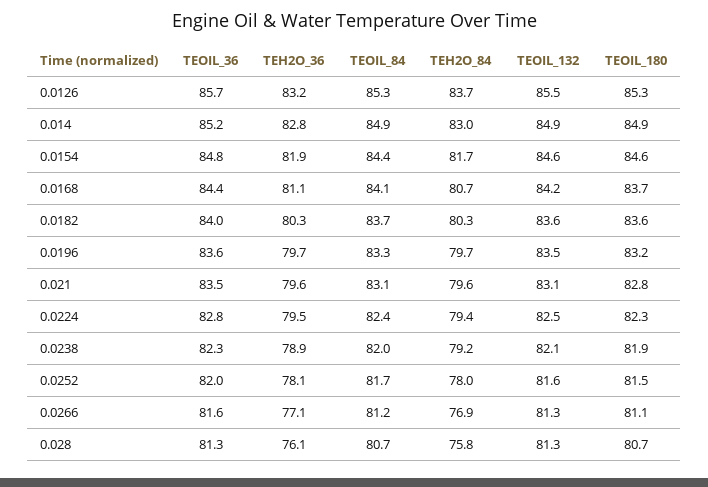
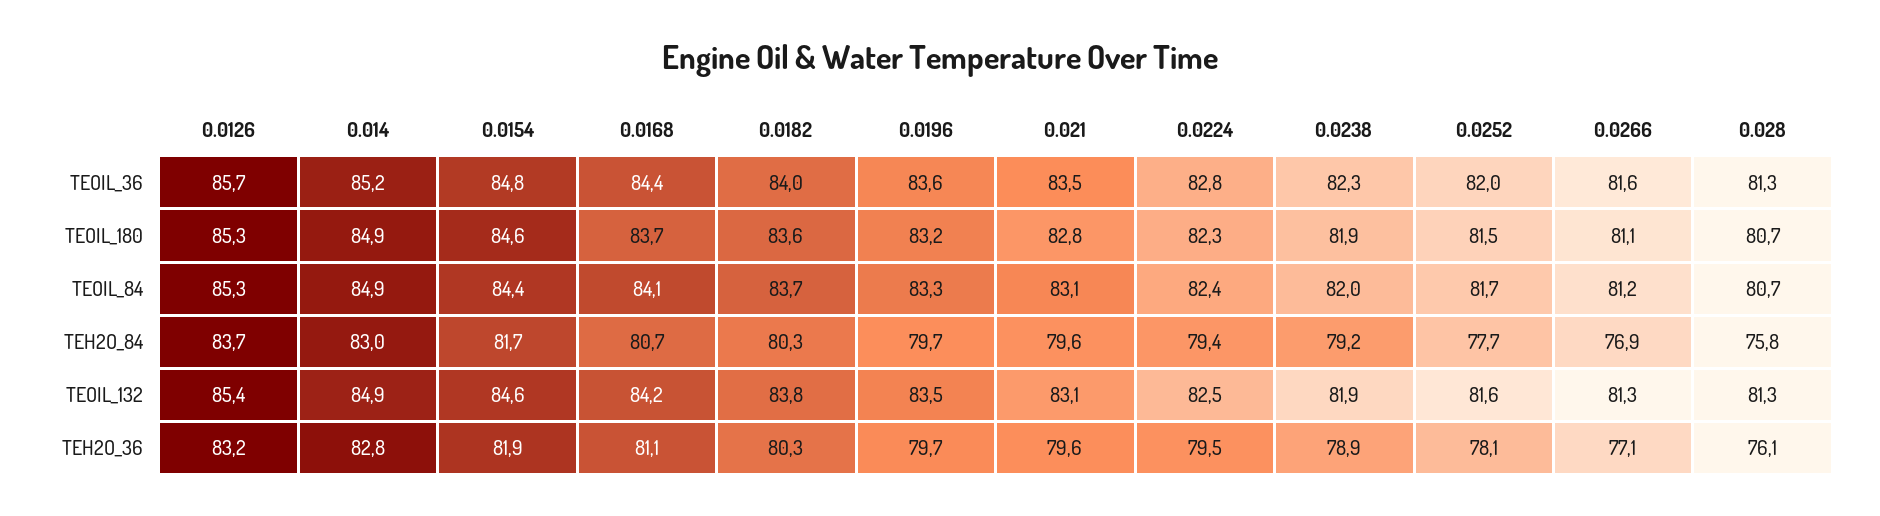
TEOIL_132, 0.0126: 85.5 -> 85.4
TEOIL_132, 0.0182: 83.6 -> 83.8
TEOIL_132, 0.0238: 82.1 -> 81.9
TEH2O_84, 0.0252: 78 -> 77.7

